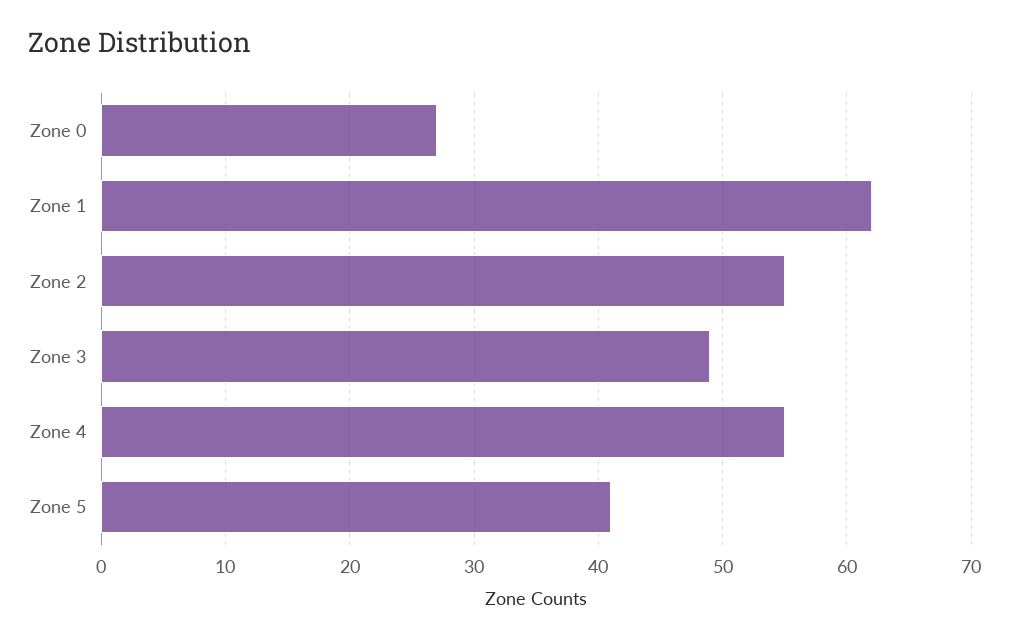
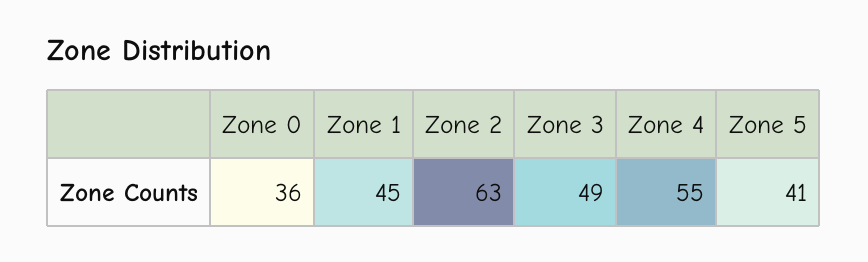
Zone 0: 27 -> 36
Zone 1: 62 -> 45
Zone 2: 55 -> 63

